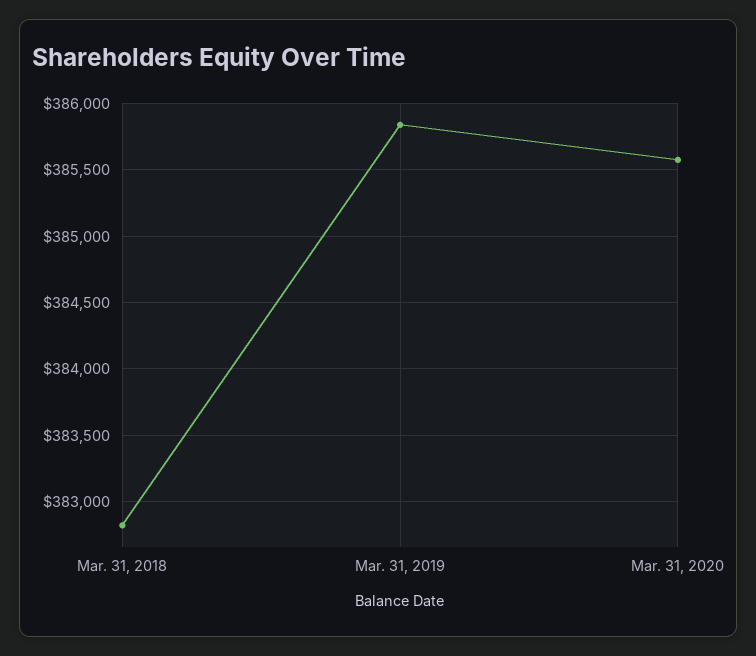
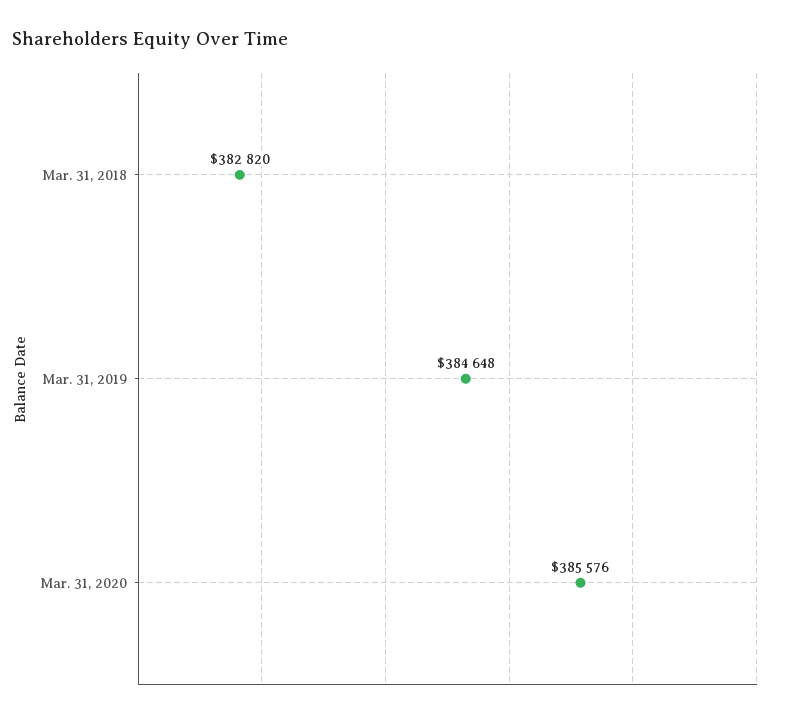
Mar. 31, 2019: 385850 -> 384648

